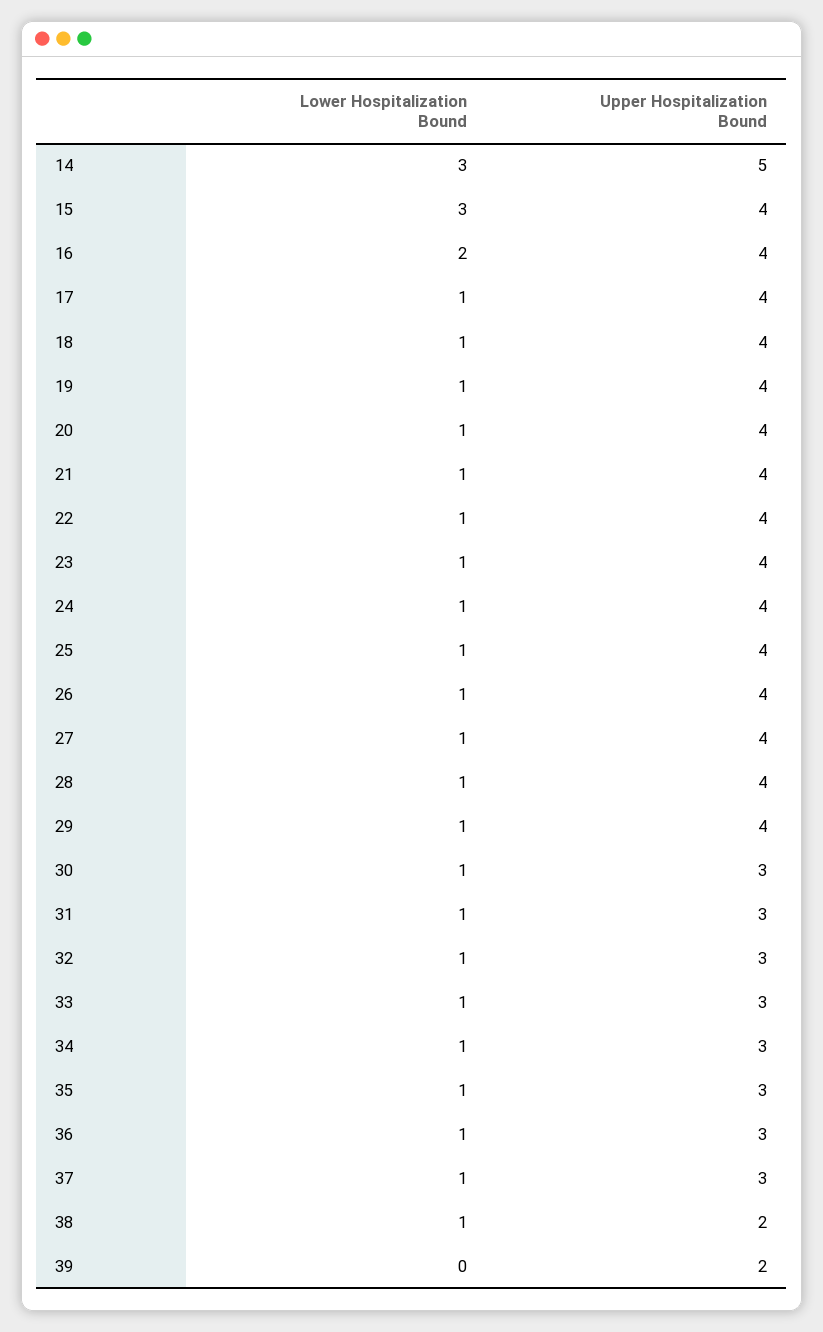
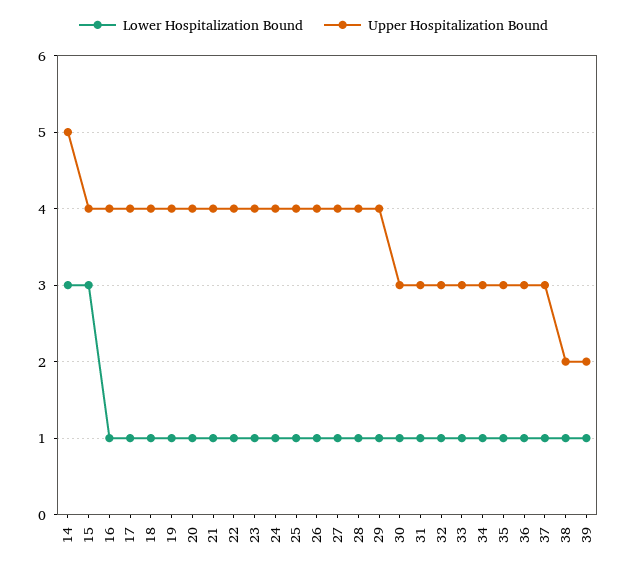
Lower Hospitalization Bound, 16: 2 -> 1
Lower Hospitalization Bound, 39: 0 -> 1

